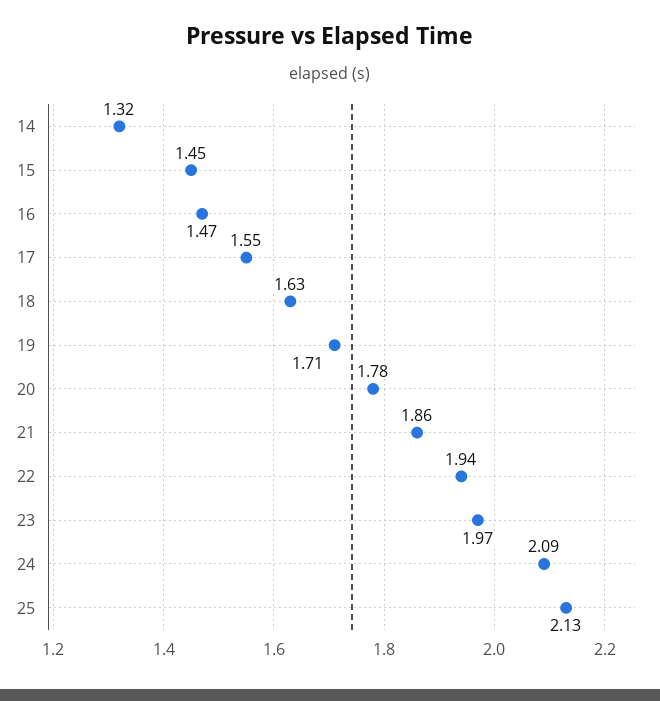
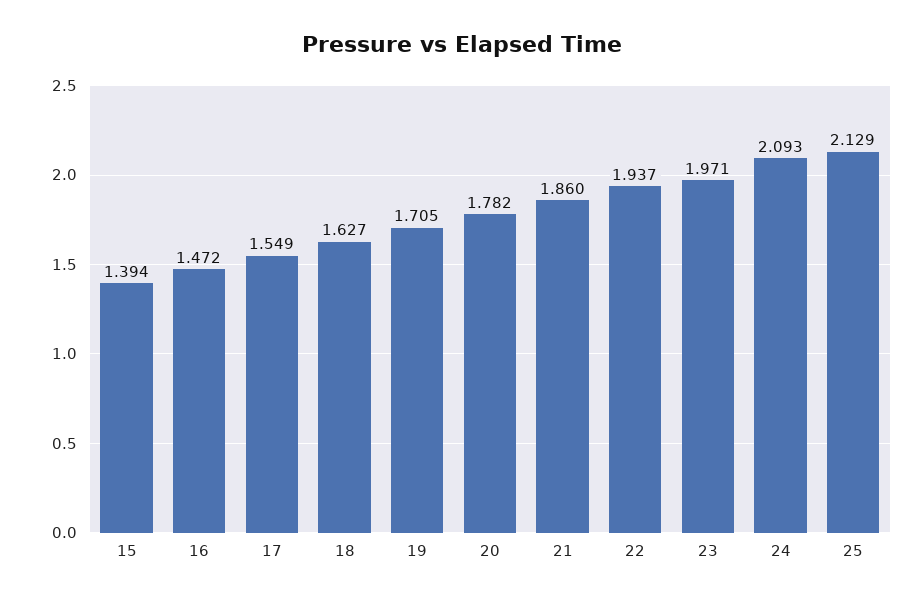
14: 1.32 -> none
15: 1.45 -> 1.394

